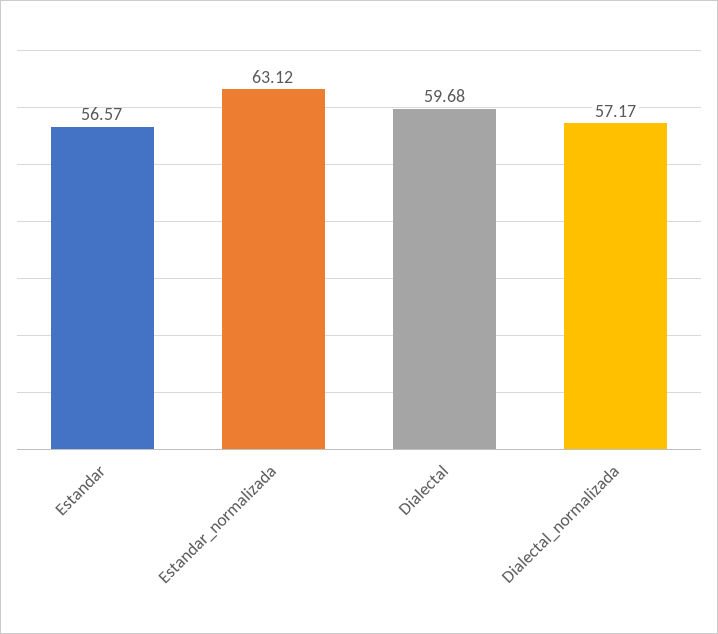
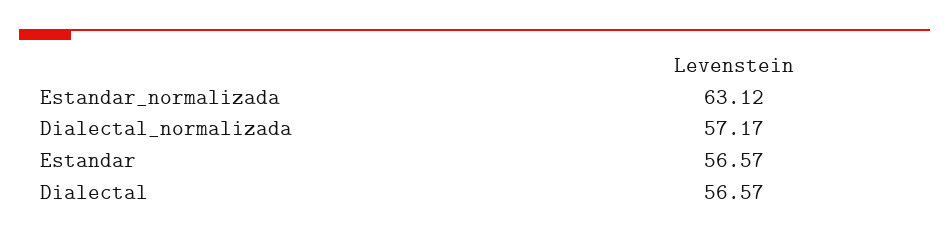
Dialectal: 59.68 -> 56.57

